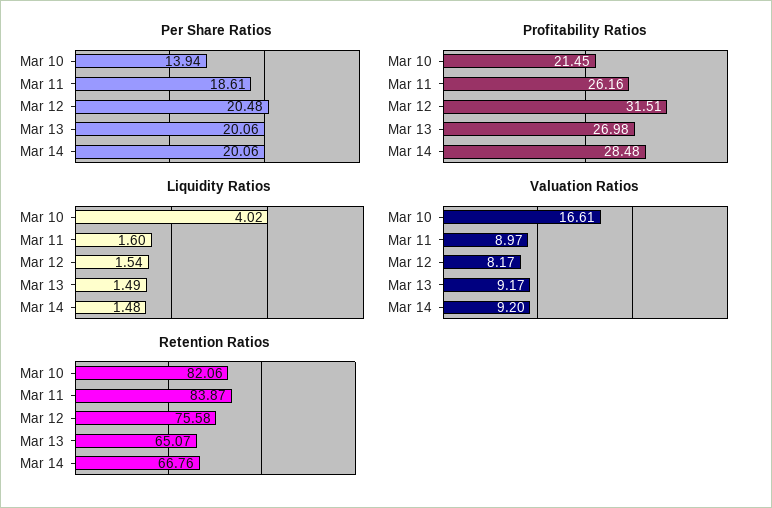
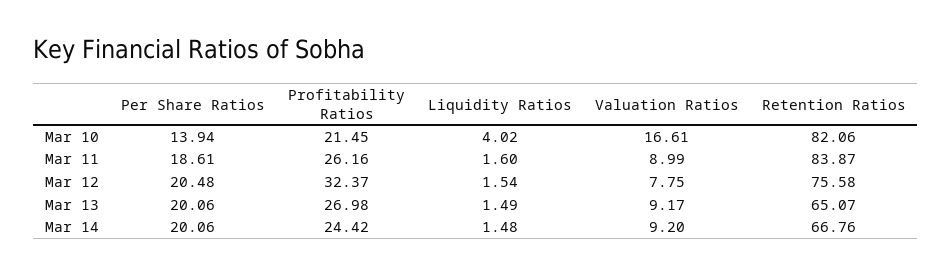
Profitability Ratios, Mar 12: 31.51 -> 32.37
Profitability Ratios, Mar 14: 28.48 -> 24.42
Valuation Ratios, Mar 11: 8.97 -> 8.99
Valuation Ratios, Mar 12: 8.17 -> 7.75

